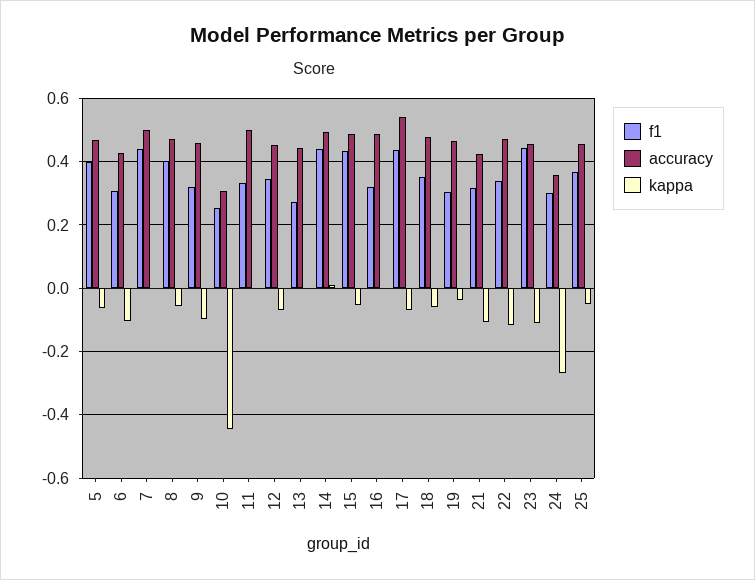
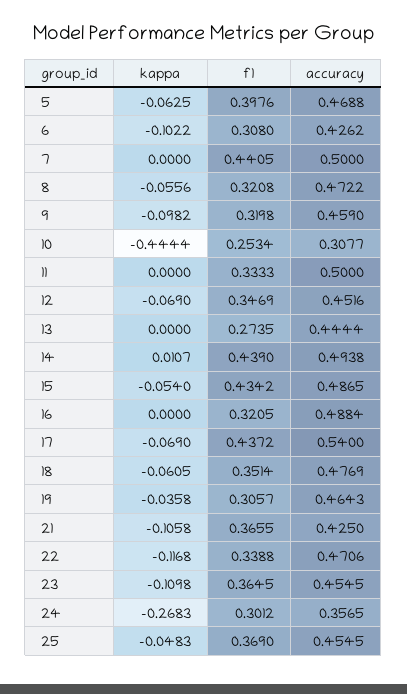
f1, 8: 0.4 -> 0.3208
f1, 21: 0.32 -> 0.3655
f1, 23: 0.44 -> 0.3645

